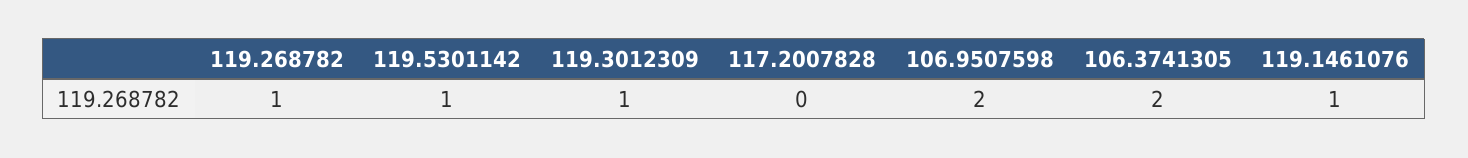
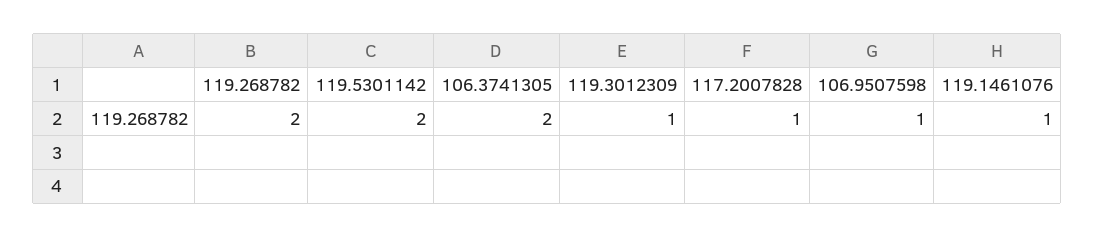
119.268782: 1 -> 2
119.5301142: 1 -> 2
117.2007828: 0 -> 1
106.9507598: 2 -> 1

